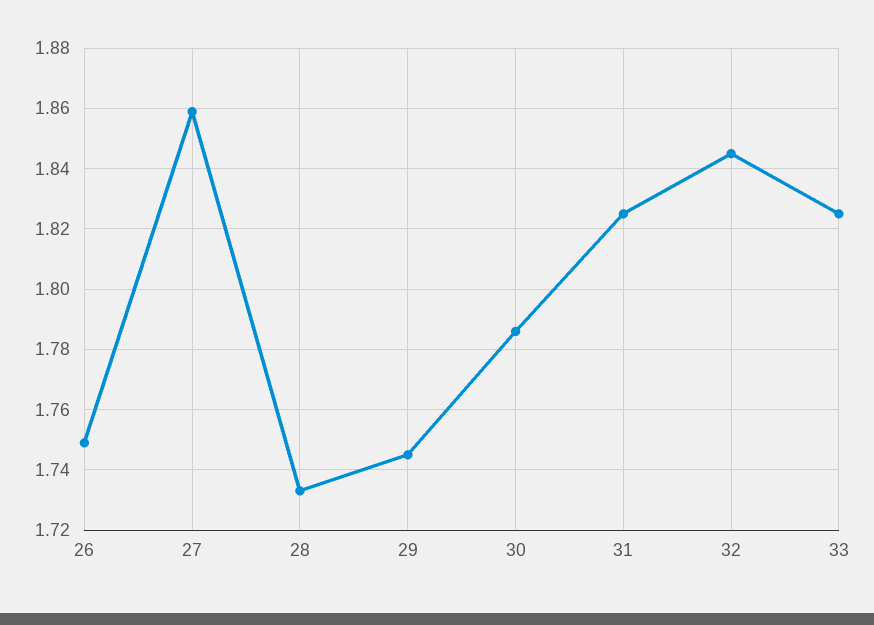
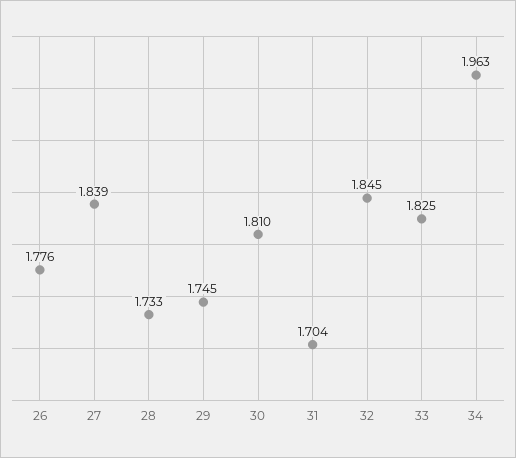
26: 1.75 -> 1.776
27: 1.86 -> 1.839
30: 1.785 -> 1.81
31: 1.825 -> 1.704
34: none -> 1.963

